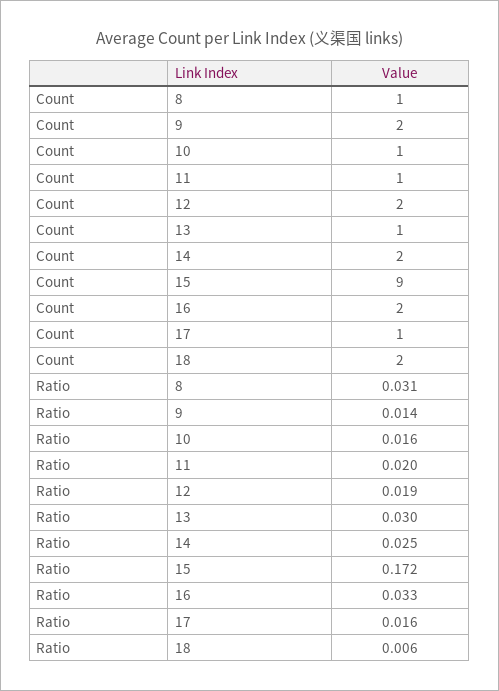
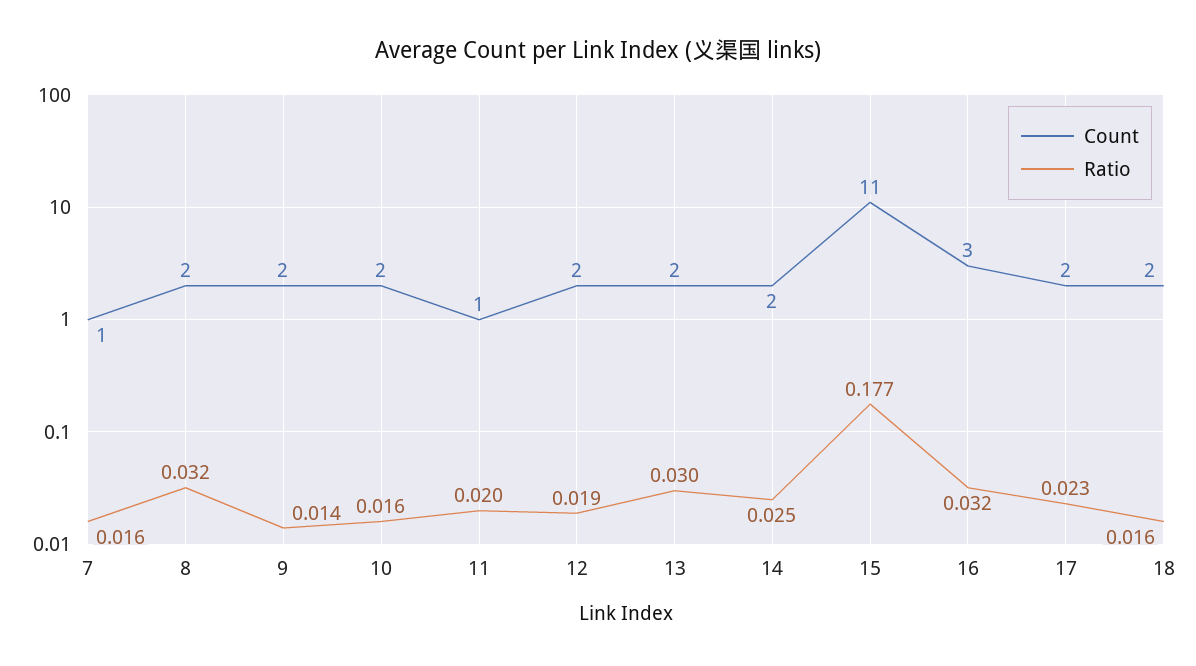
Count, 8: 1 -> 2
Count, 10: 1 -> 2
Count, 13: 1 -> 2
Count, 15: 9 -> 11
Count, 16: 2 -> 3
Count, 17: 1 -> 2
Ratio, 8: 0.031 -> 0.032
Ratio, 15: 0.172 -> 0.177
Ratio, 16: 0.033 -> 0.032
Ratio, 17: 0.016 -> 0.023
Ratio, 18: 0.006 -> 0.016
Count, 7: none -> 1
Ratio, 7: none -> 0.016

